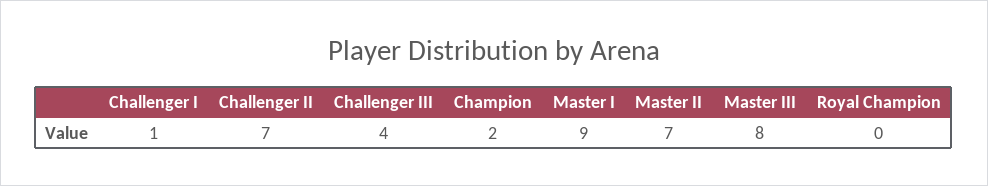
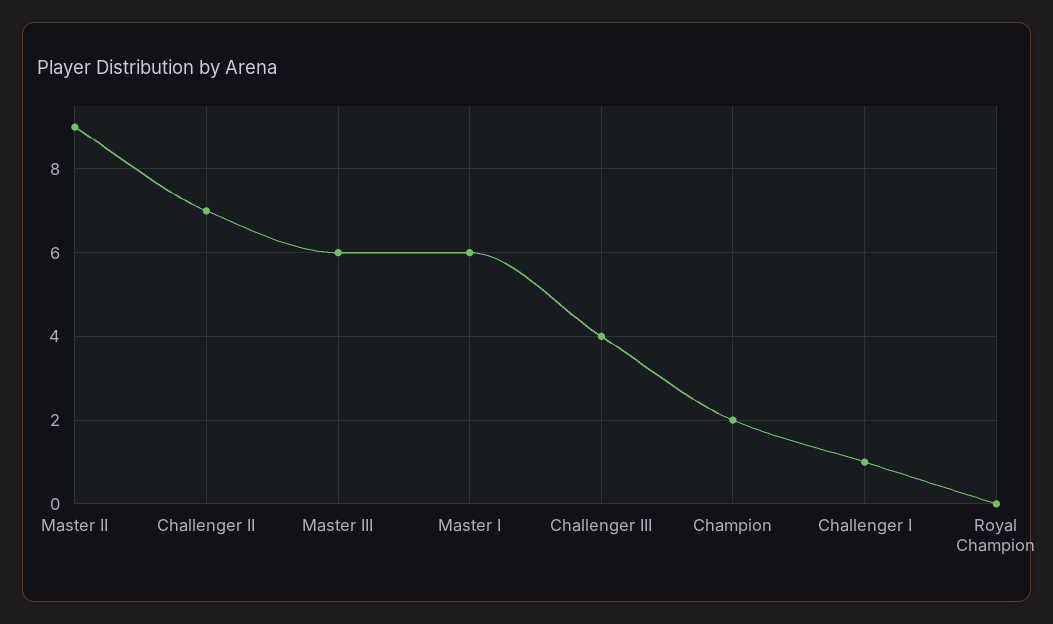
Master I: 9 -> 6
Master II: 7 -> 9
Master III: 8 -> 6

